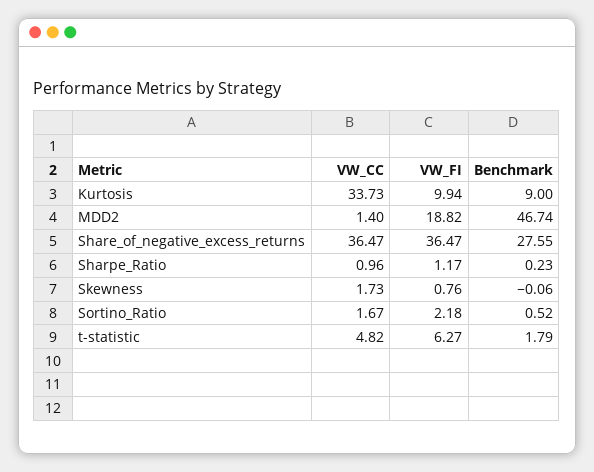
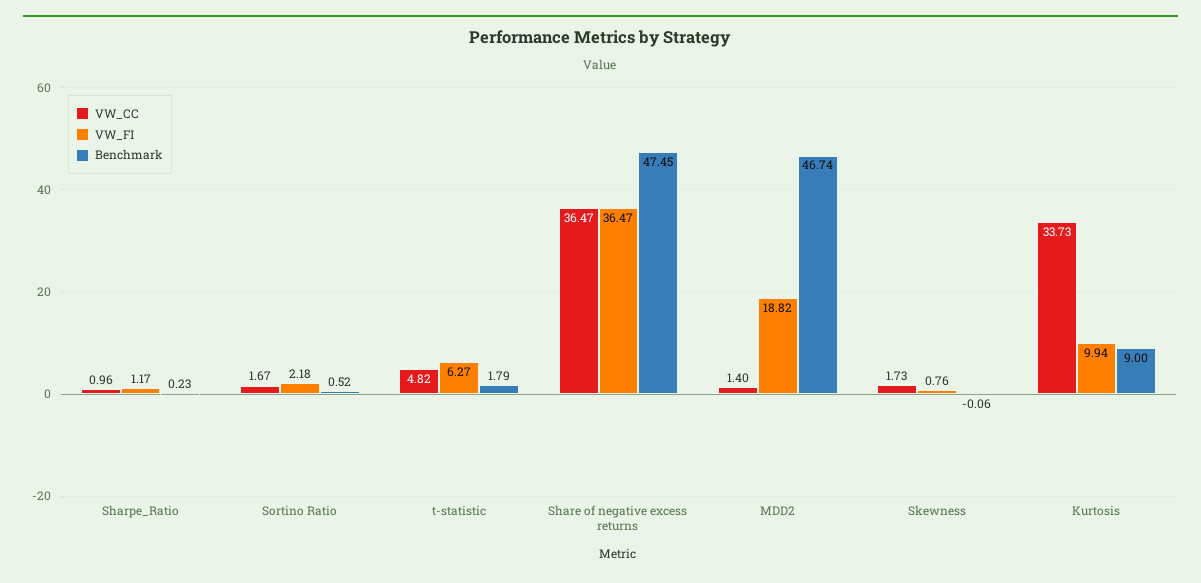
Benchmark, Share_of_negative_excess_returns: 27.55 -> 47.45

